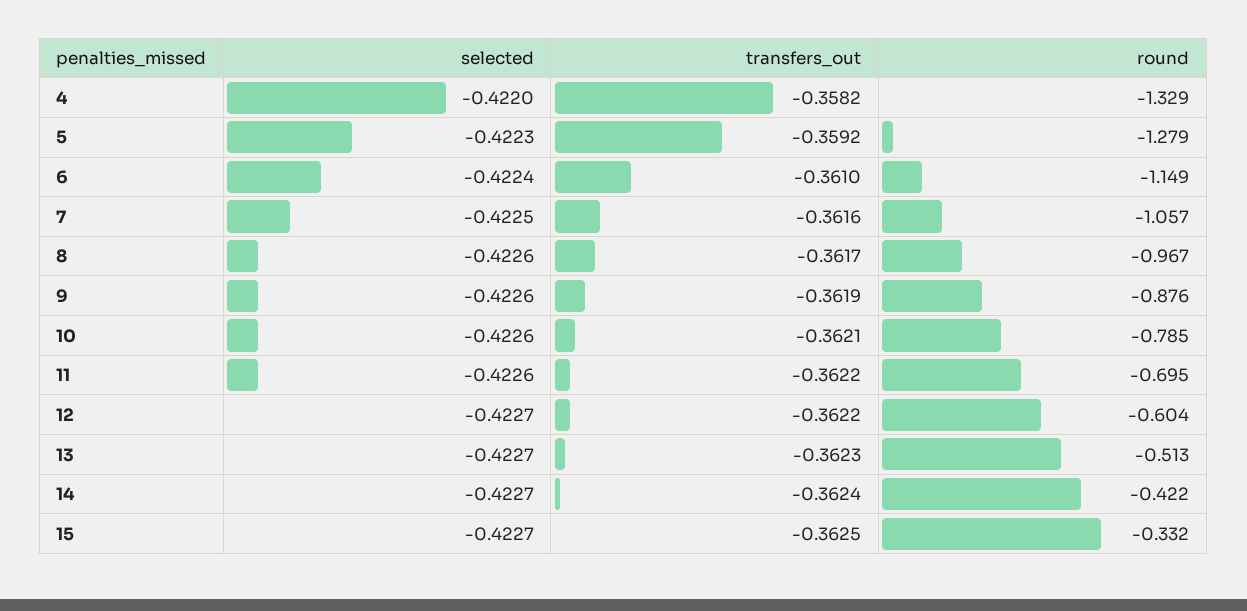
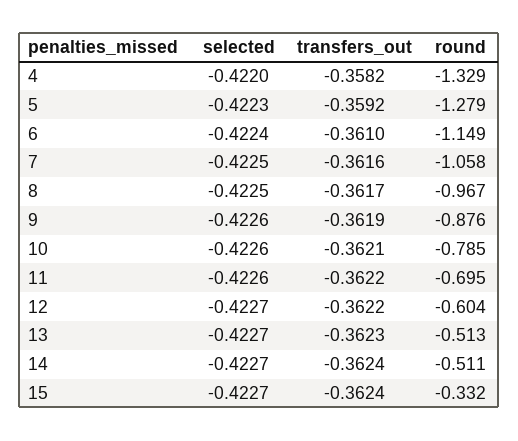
round, 7: -1.057 -> -1.058
selected, 8: -0.4226 -> -0.4225
round, 14: -0.422 -> -0.511
transfers_out, 15: -0.3625 -> -0.3624

